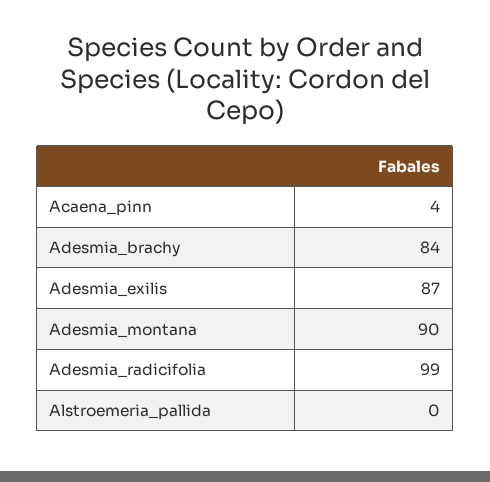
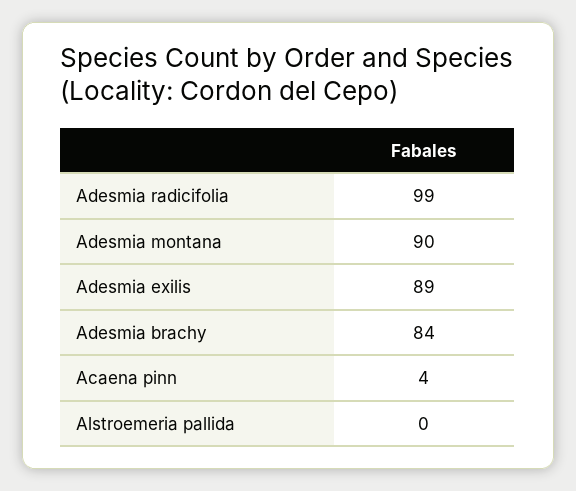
Adesmia_exilis: 87 -> 89

